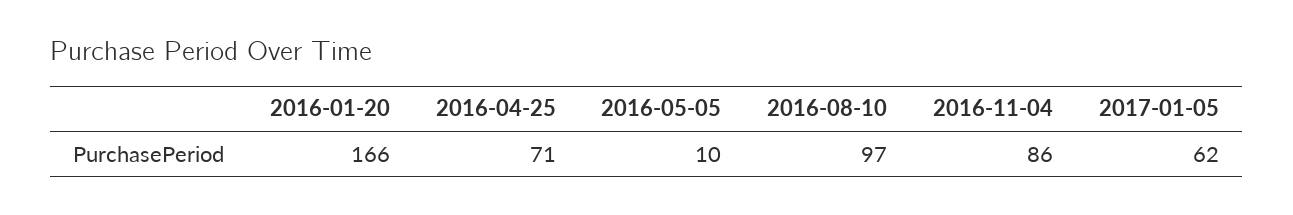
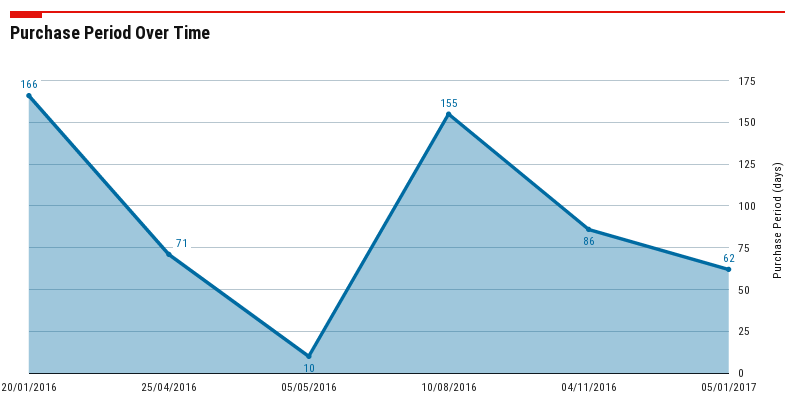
2016-08-10: 97 -> 155

